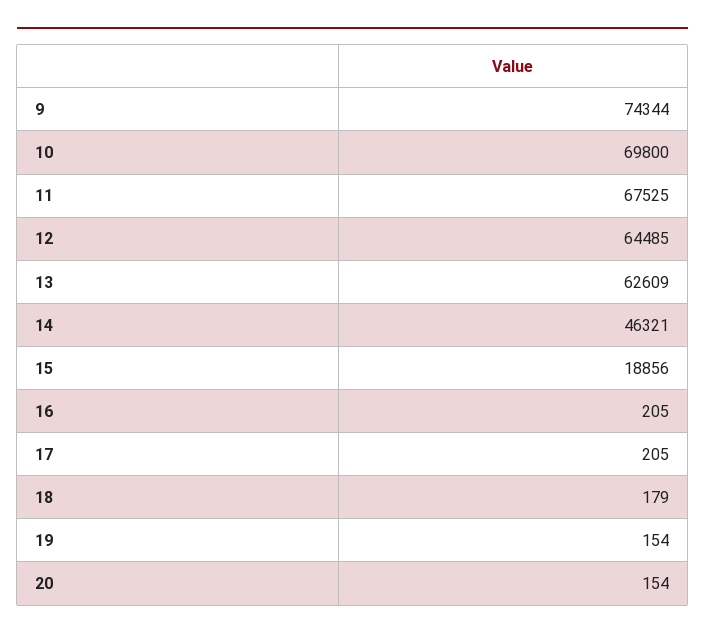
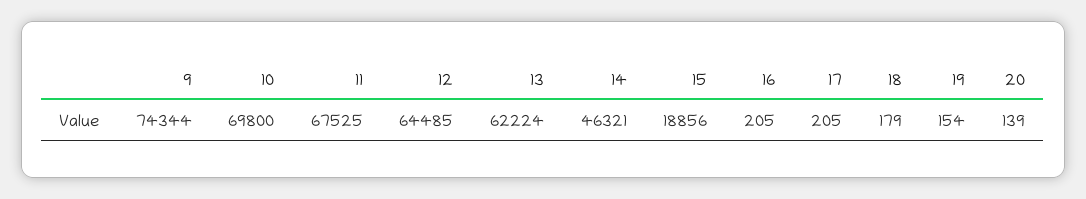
13: 62609 -> 62224
20: 154 -> 139

